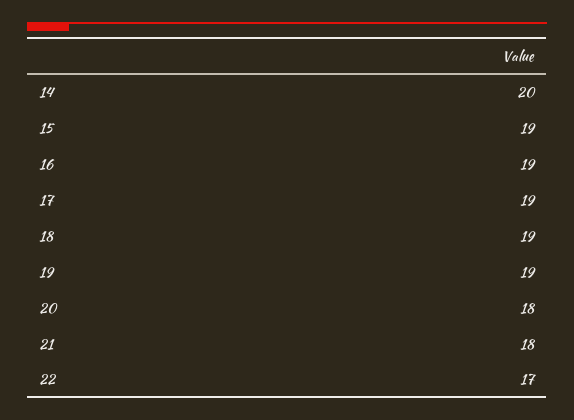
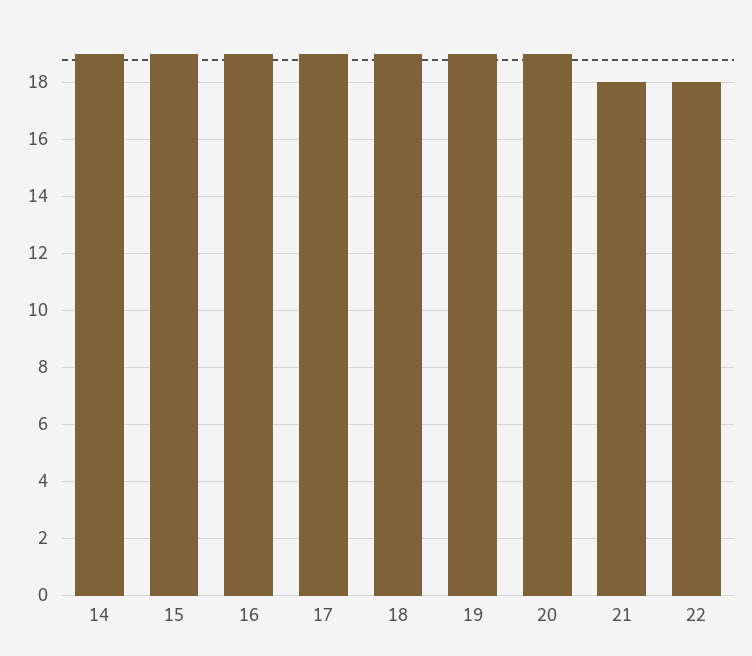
14: 20 -> 19
20: 18 -> 19
22: 17 -> 18

